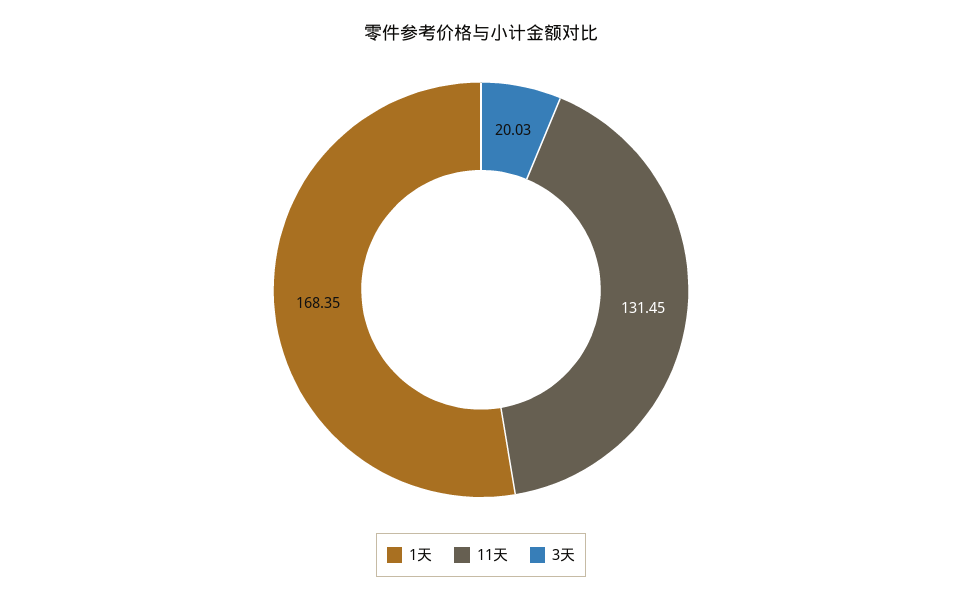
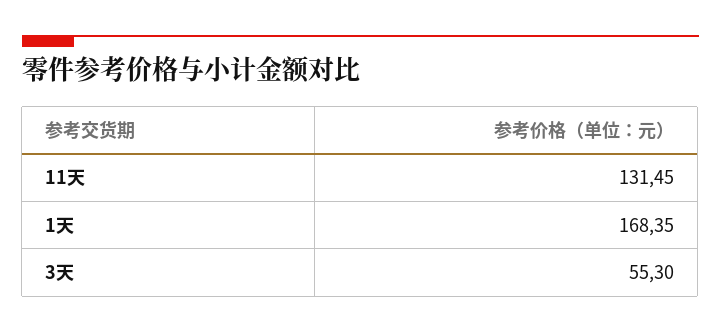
3天: 20.03 -> 55.3

